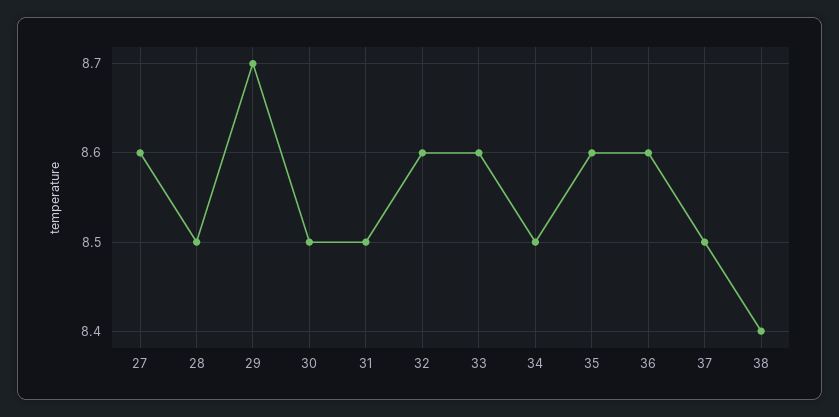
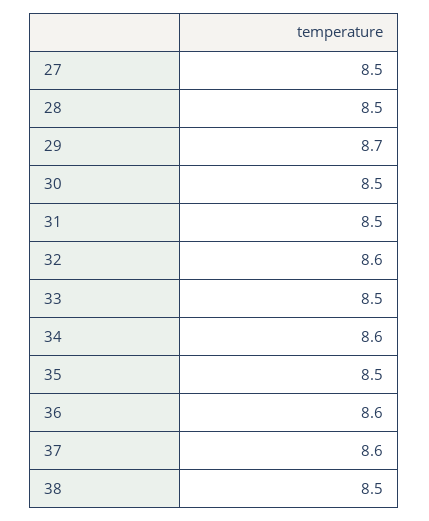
27: 8.6 -> 8.5
33: 8.6 -> 8.5
34: 8.5 -> 8.6
35: 8.6 -> 8.5
37: 8.5 -> 8.6
38: 8.4 -> 8.5

